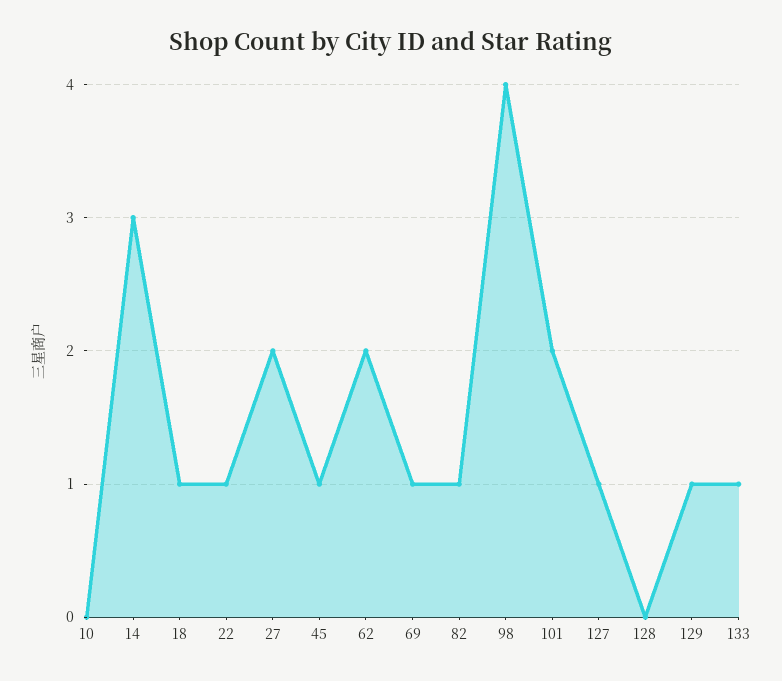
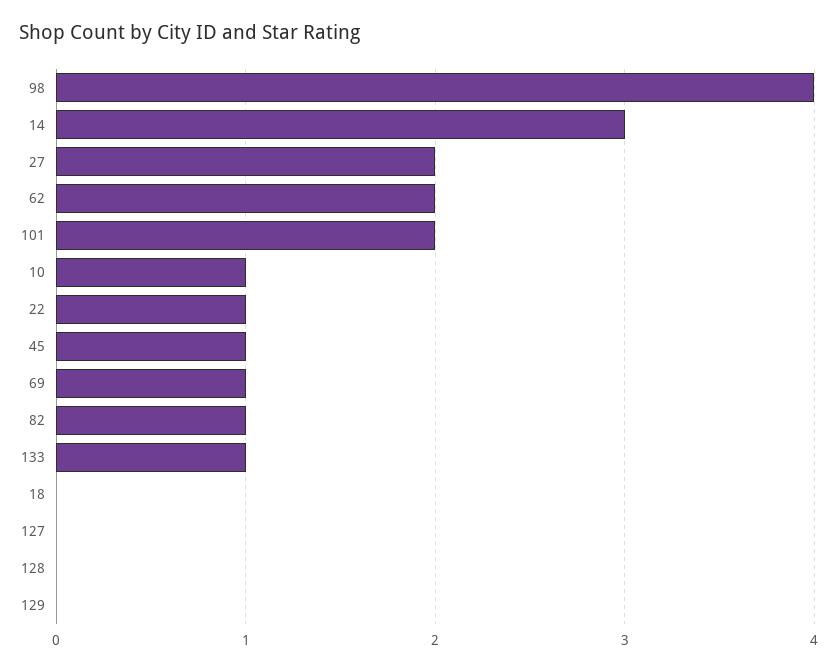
10: 0 -> 1
18: 1 -> 0
127: 1 -> 0
129: 1 -> 0

